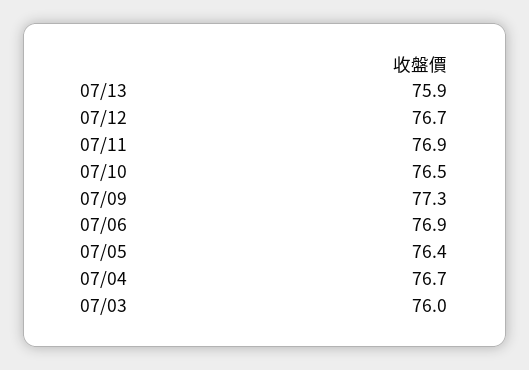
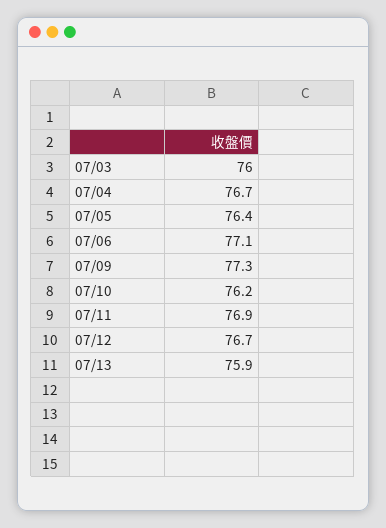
07/10: 76.5 -> 76.2
07/06: 76.9 -> 77.1

